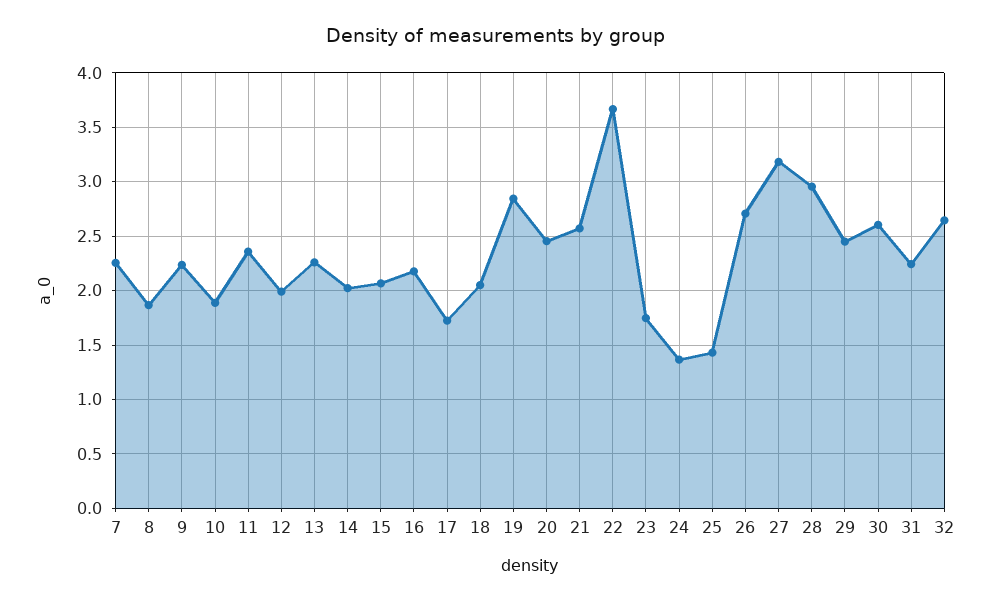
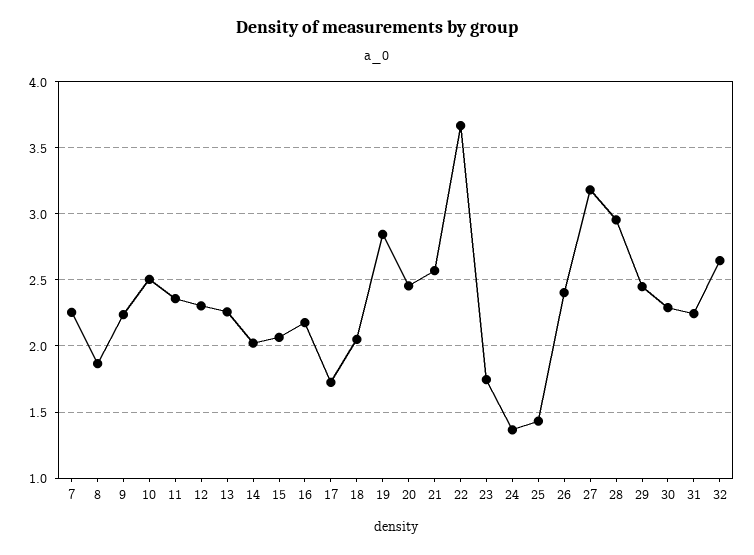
10: 1.9 -> 2.5
12: 2 -> 2.3
26: 2.7 -> 2.4
30: 2.6 -> 2.3

